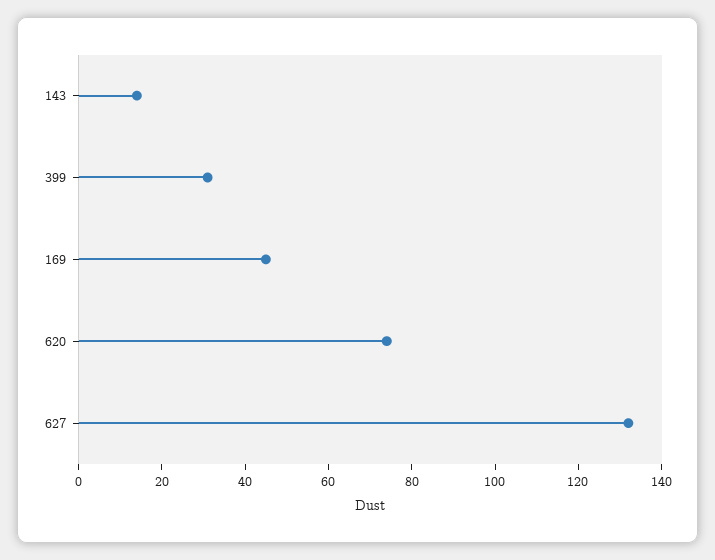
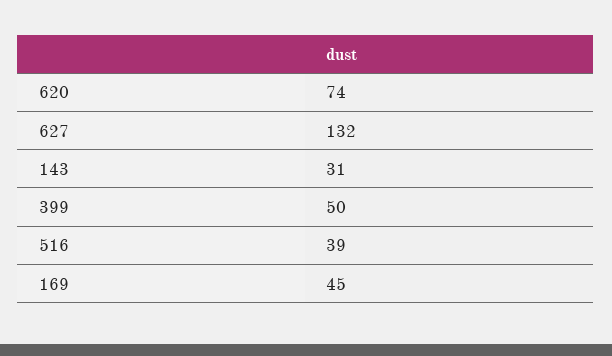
143: 15 -> 31
399: 30 -> 50
516: none -> 39

